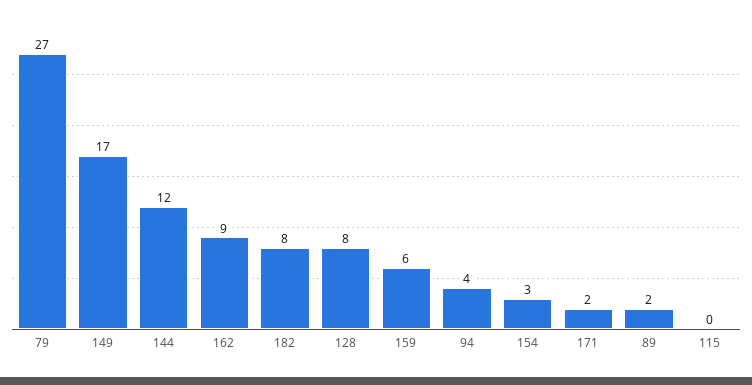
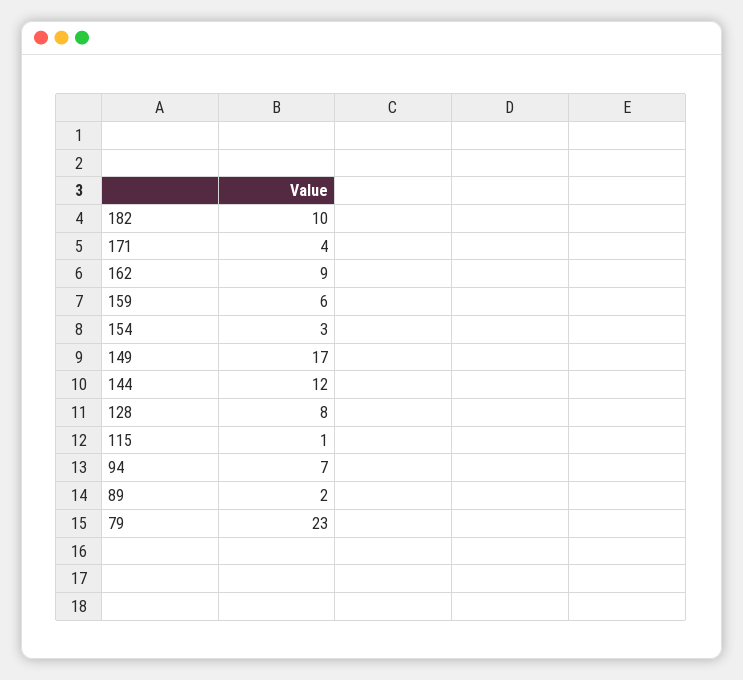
79: 27 -> 23
182: 8 -> 10
94: 4 -> 7
171: 2 -> 4
115: 0 -> 1

